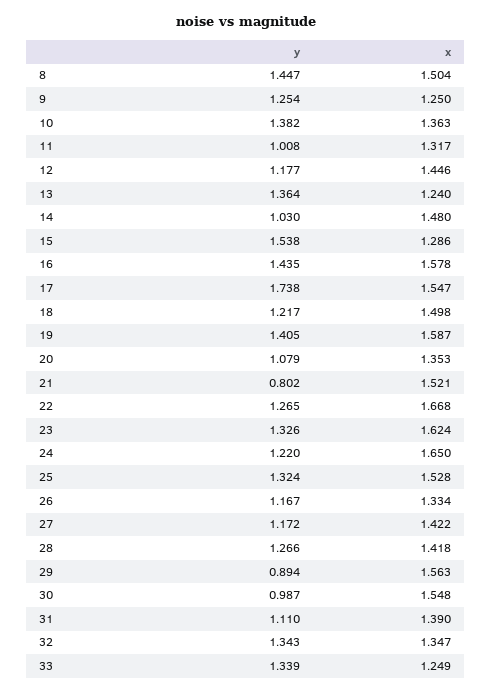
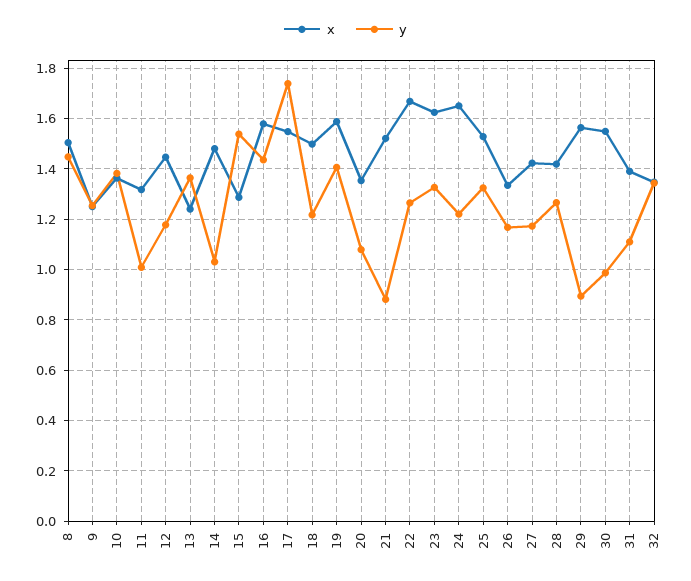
y, 21: 0.802 -> 0.875
y, 33: 1.339 -> none
x, 33: 1.249 -> none

